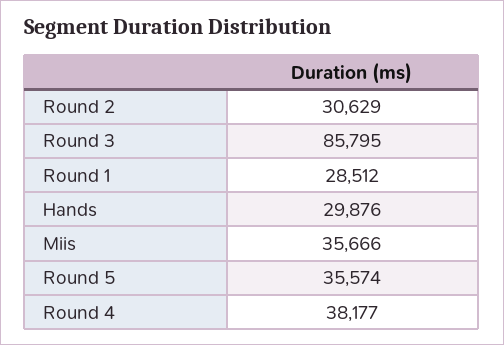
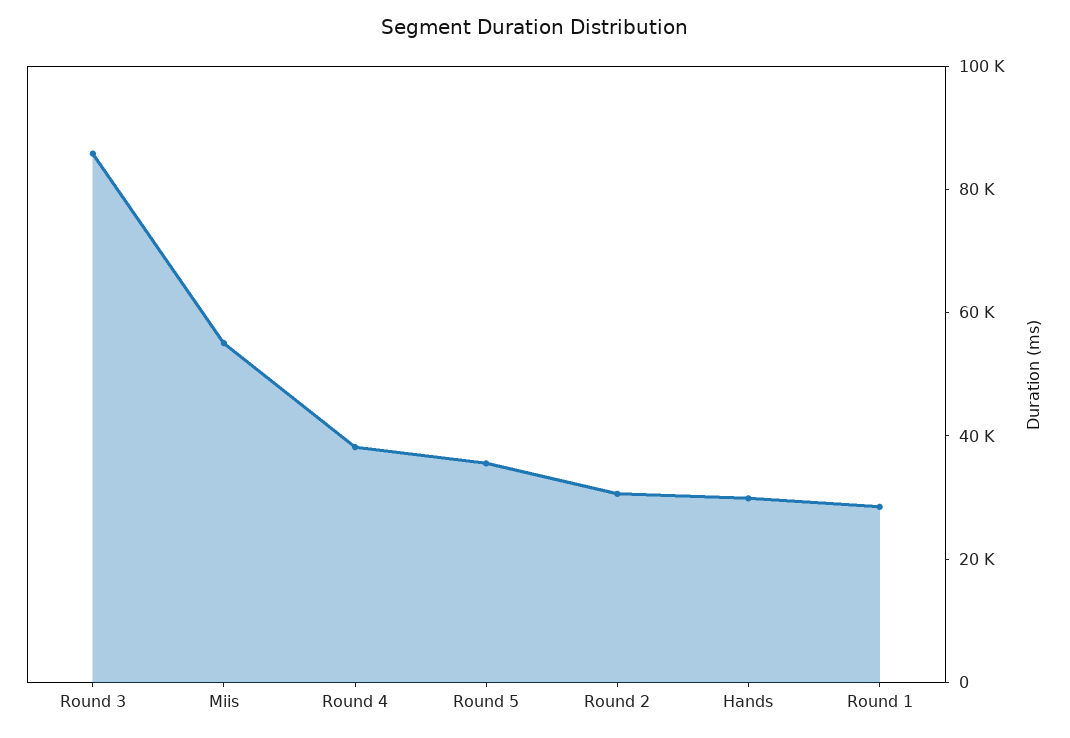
Miis: 35666 -> 55000

